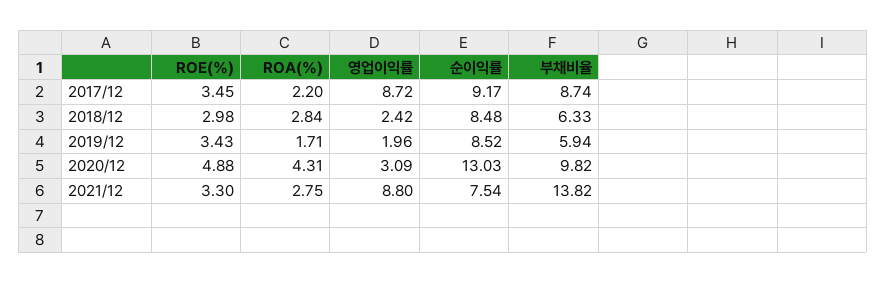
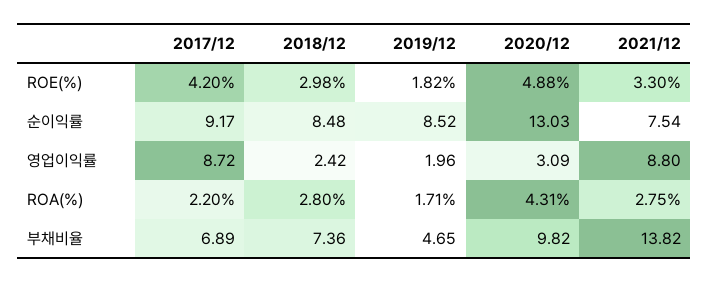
ROE(%), 2017/12: 3.45 -> 4.2
부채비율, 2017/12: 8.74 -> 6.89
ROA(%), 2018/12: 2.84 -> 2.8
부채비율, 2018/12: 6.33 -> 7.36
ROE(%), 2019/12: 3.43 -> 1.82
부채비율, 2019/12: 5.94 -> 4.65

